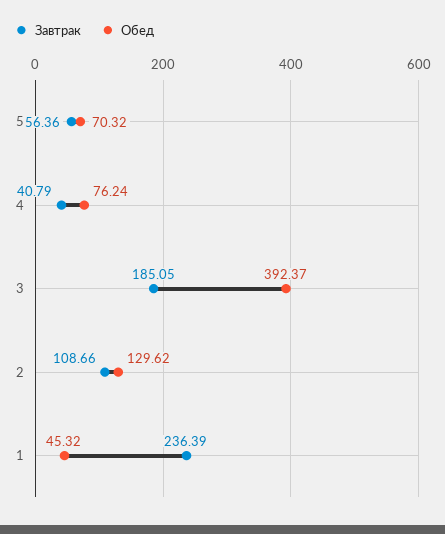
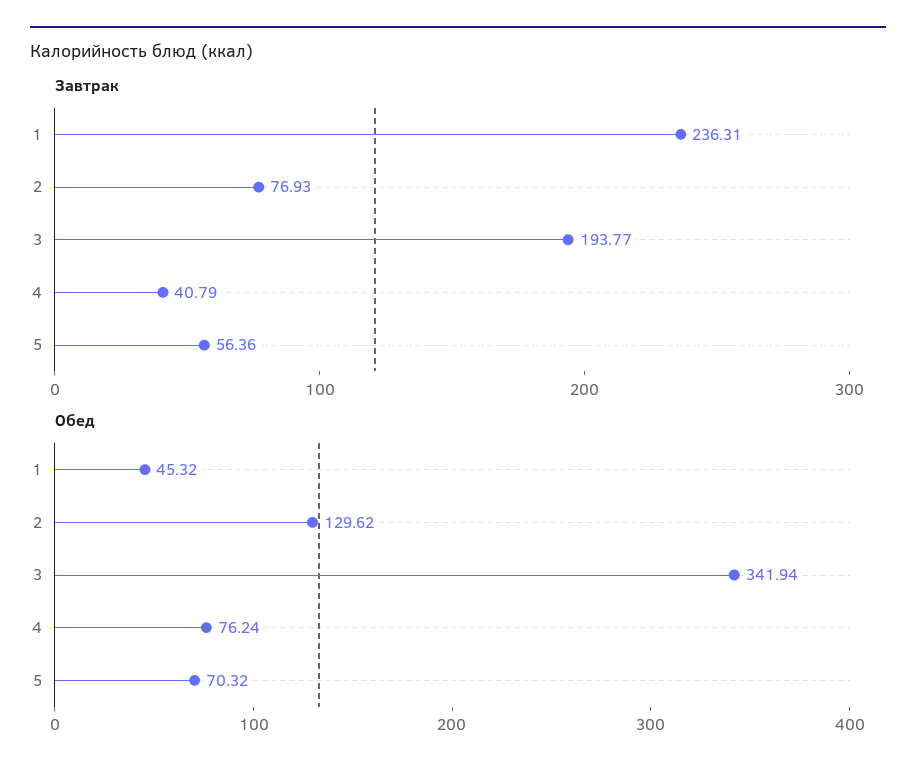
Завтрак, 3: 185.05 -> 193.77
Обед, 3: 392.37 -> 341.94
Завтрак, 2: 108.66 -> 76.93
Завтрак, 1: 236.39 -> 236.31

